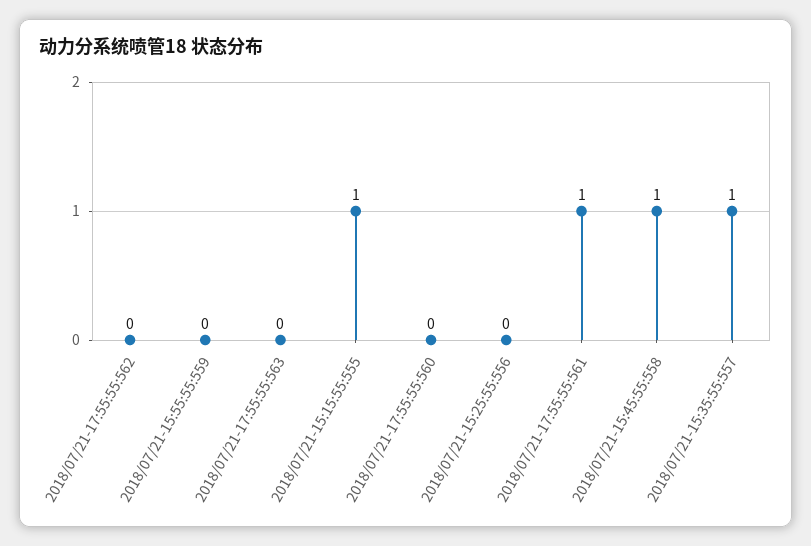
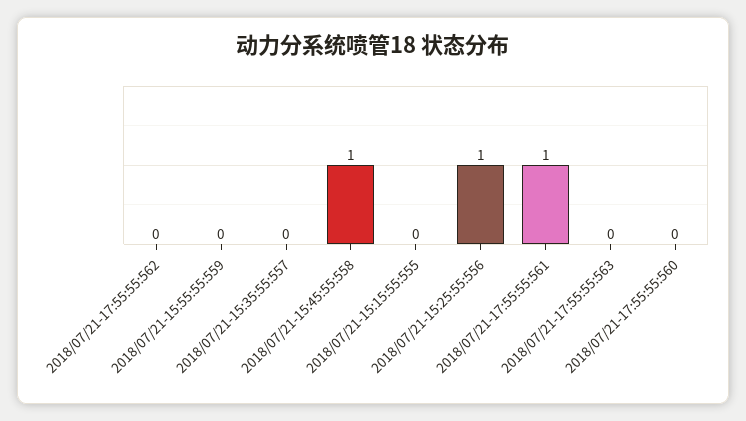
2018/07/21-15:15:55:555: 1 -> 0
2018/07/21-15:25:55:556: 0 -> 1
2018/07/21-15:35:55:557: 1 -> 0

